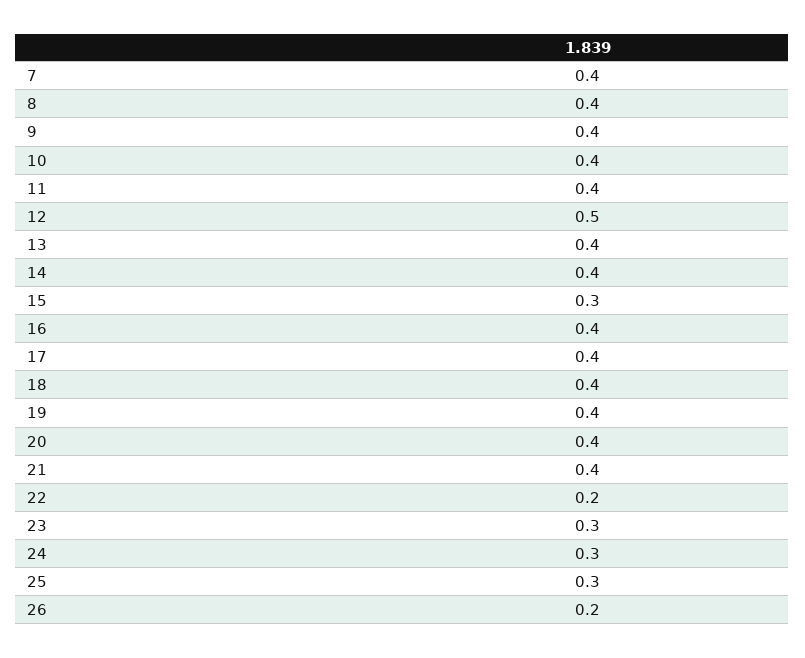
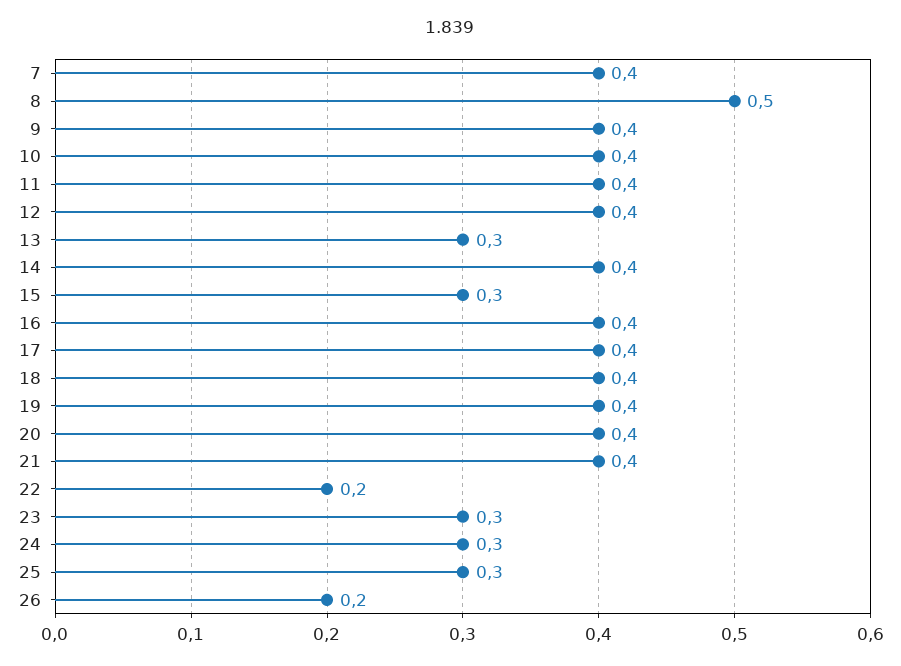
8: 0.4 -> 0.5
12: 0.5 -> 0.4
13: 0.4 -> 0.3

